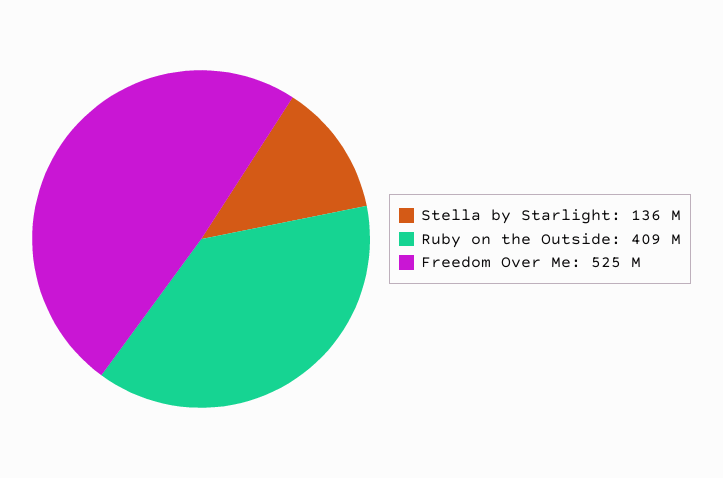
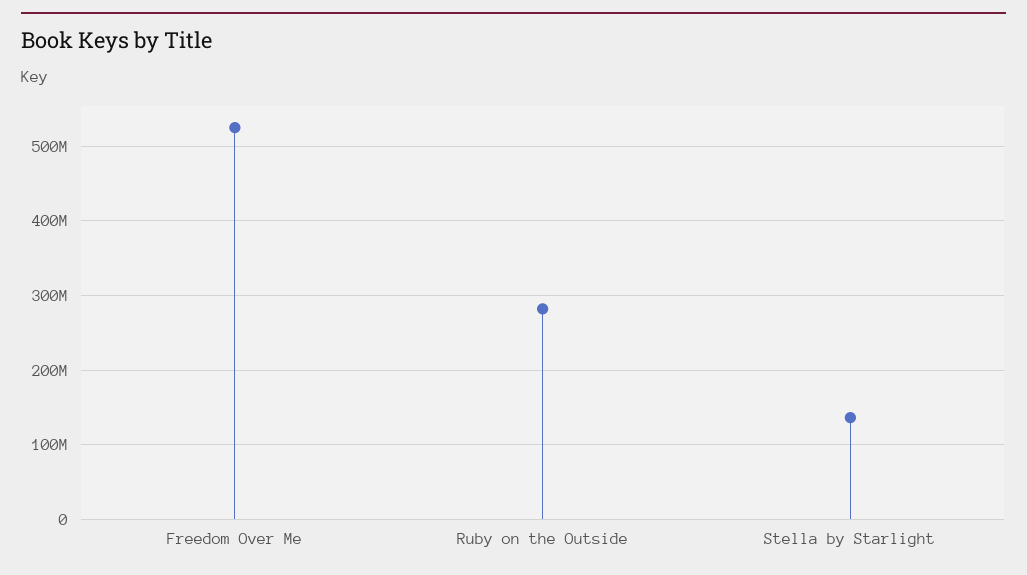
Ruby on the Outside: 409000000 -> 280000000

